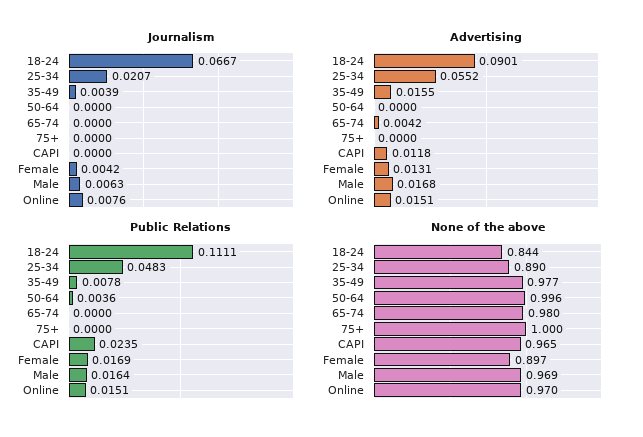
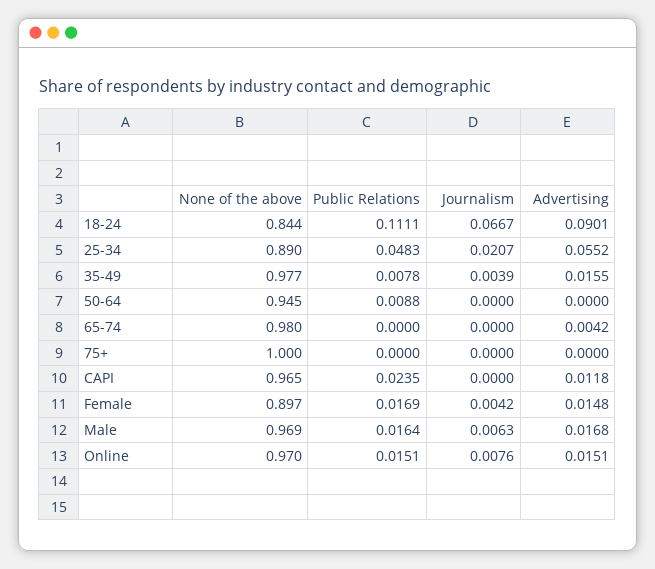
Advertising, Female: 0.0131 -> 0.0148
Public Relations, 50-64: 0.0036 -> 0.0088
None of the above, 50-64: 0.996 -> 0.945

